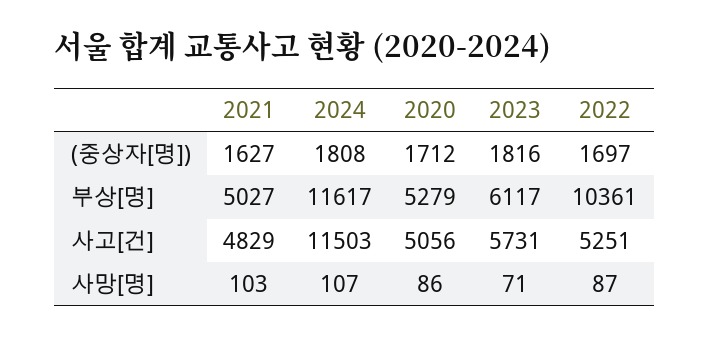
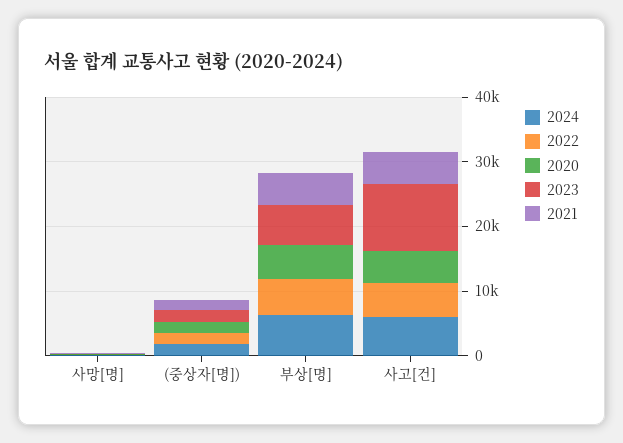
2024, 부상[명]: 11617 -> 6000
2022, 부상[명]: 10361 -> 6000
2024, 사고[건]: 11503 -> 6000
2023, 사고[건]: 5731 -> 10000

